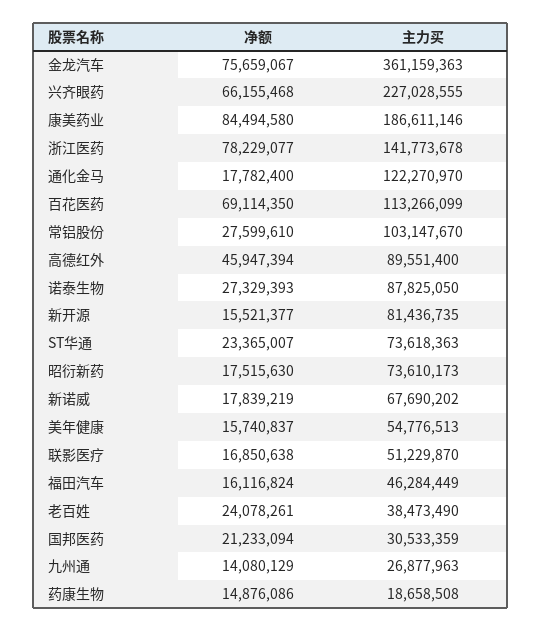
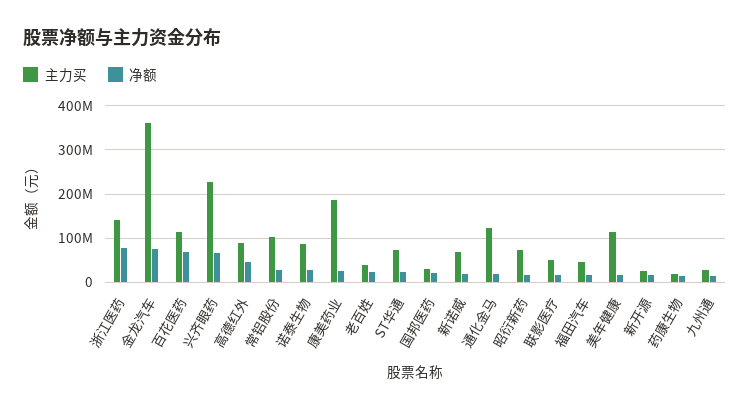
净额, 康美药业: 84494580 -> 20000000
主力买, 新开源: 81436735 -> 20000000
主力买, 美年健康: 54776513 -> 120000000

